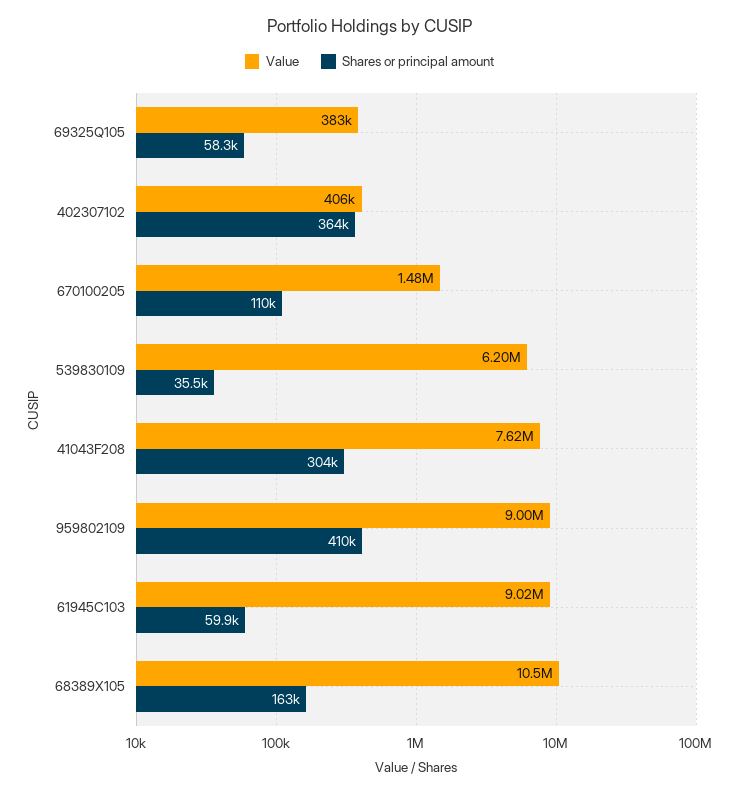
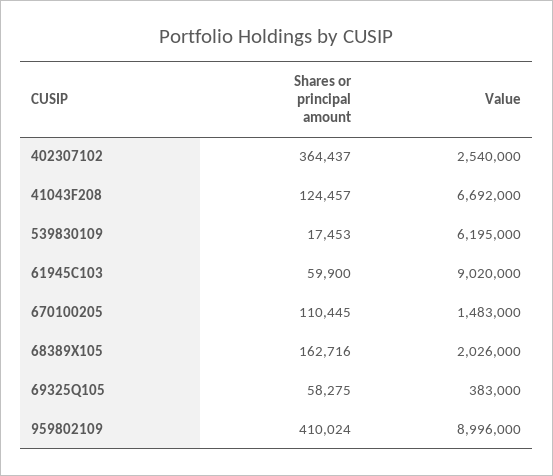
Value, 402307102: 406000 -> 2540000
Shares or principal amount, 539830109: 35500 -> 17453
Value, 41043F208: 7620000 -> 6692000
Shares or principal amount, 41043F208: 304000 -> 124457
Value, 68389X105: 10500000 -> 2026000

